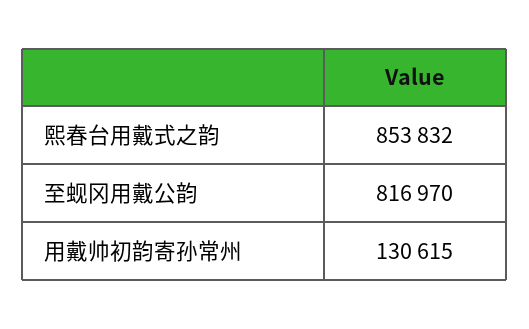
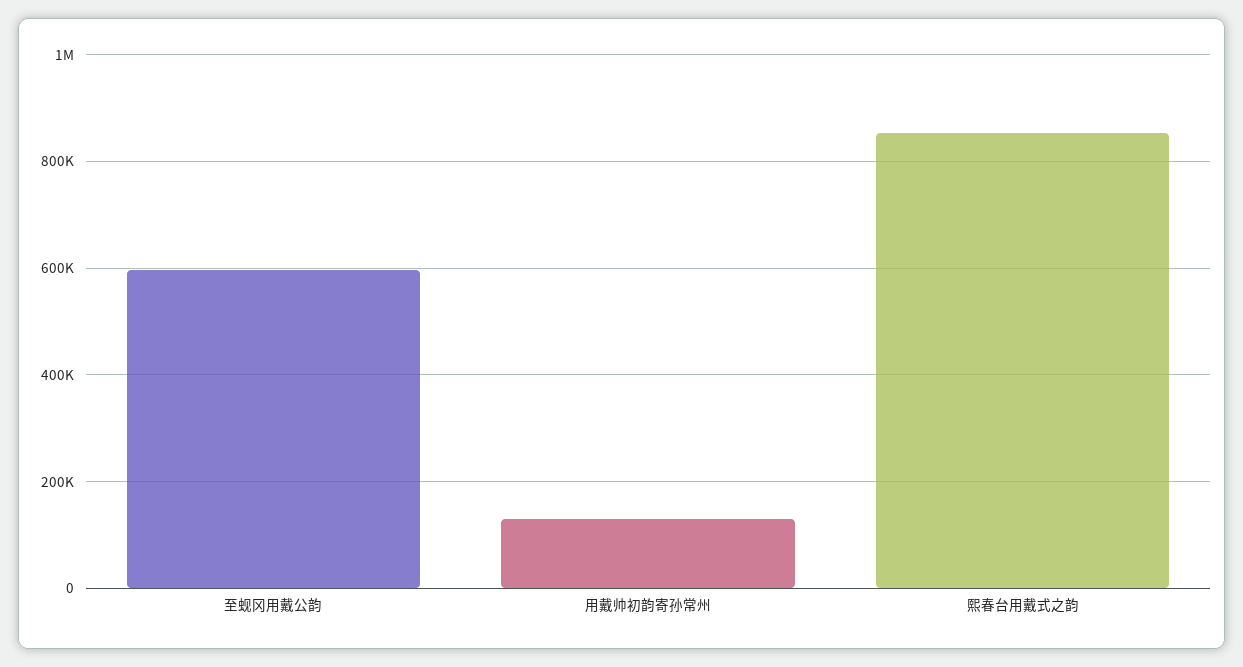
至蚬冈用戴公韵: 816970 -> 600000

